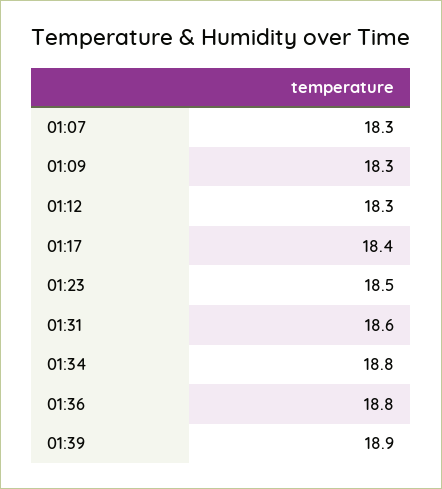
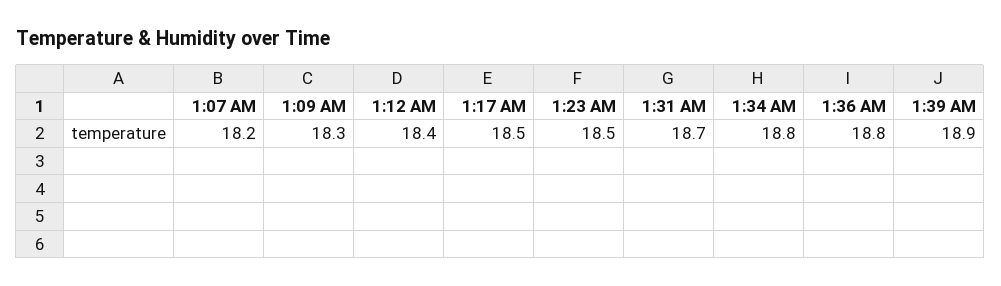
01:07: 18.3 -> 18.2
01:12: 18.3 -> 18.4
01:17: 18.4 -> 18.5
01:31: 18.6 -> 18.7

